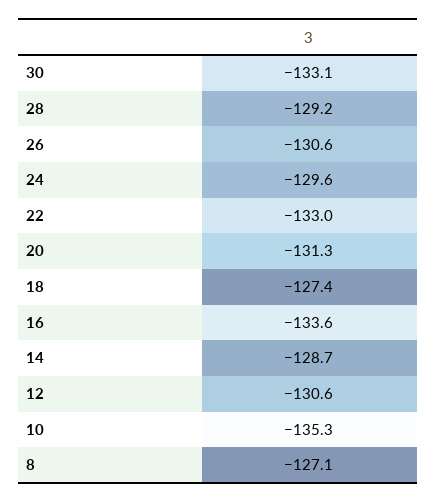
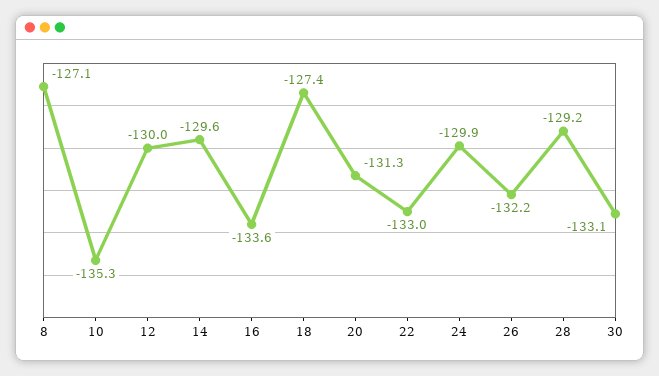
26: -130.6 -> -132.2
24: -129.6 -> -129.9
14: -128.7 -> -129.6
12: -130.6 -> -130

